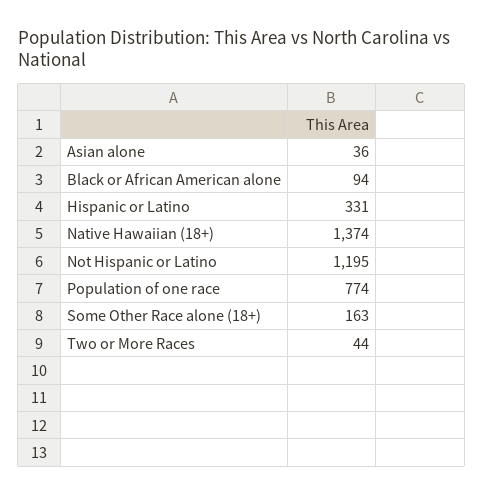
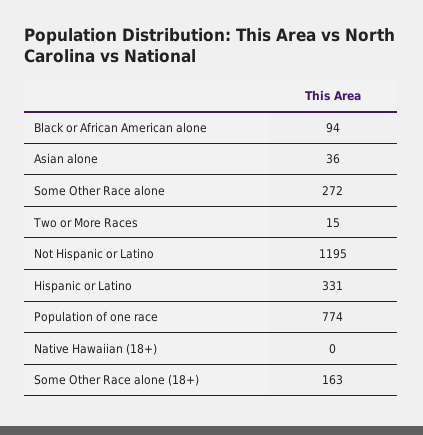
Native Hawaiian (18+): 1374 -> 0
Two or More Races: 44 -> 15
Some Other Race alone: none -> 272

